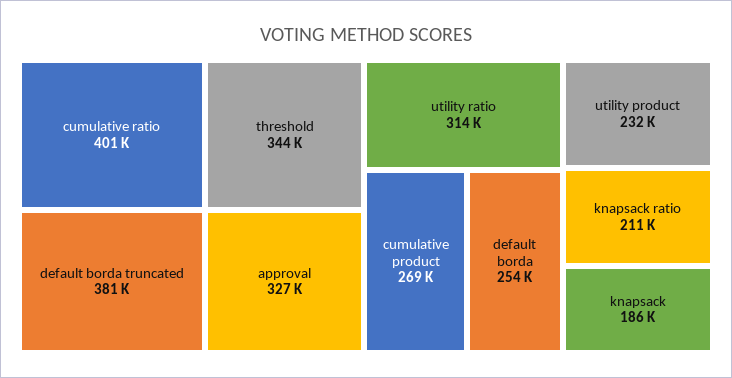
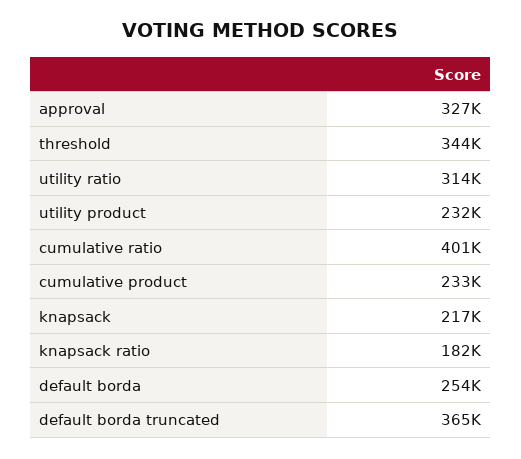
default borda truncated: 381000 -> 365000
cumulative product: 269000 -> 233000
knapsack ratio: 211000 -> 182000
knapsack: 186000 -> 217000

